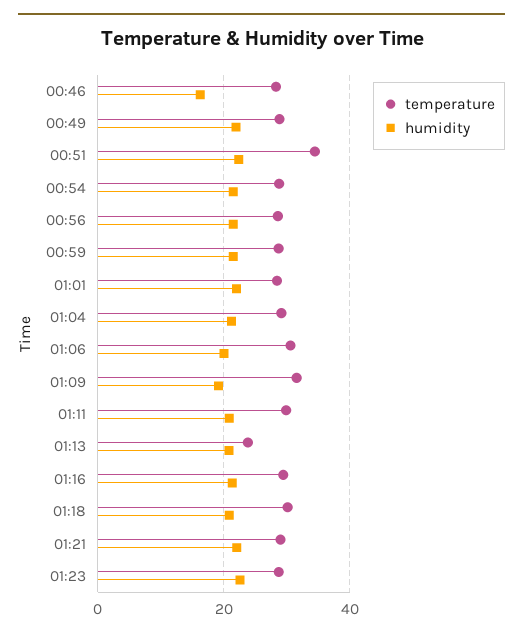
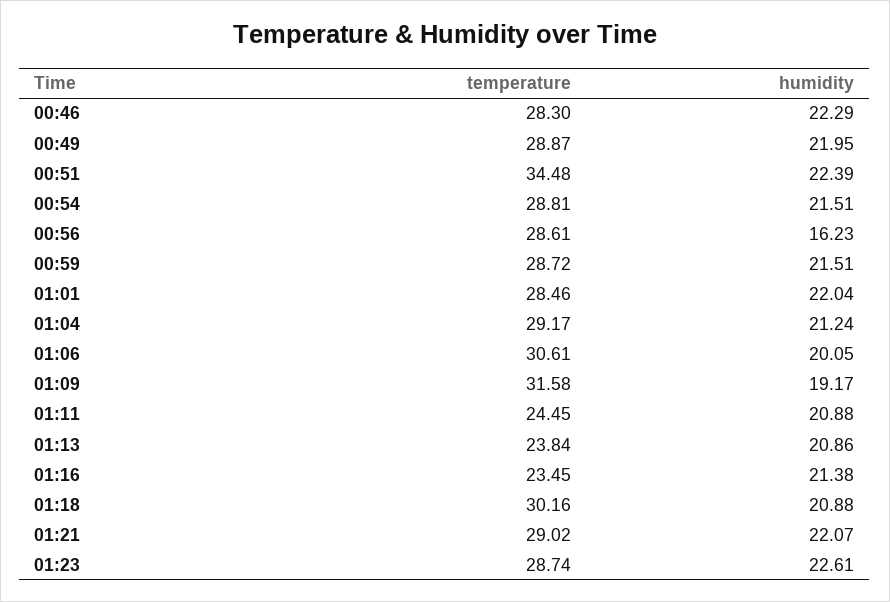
humidity, 00:46: 16 -> 22.29
humidity, 00:56: 22 -> 16.23
temperature, 01:11: 30 -> 24.45
temperature, 01:16: 30 -> 23.45

